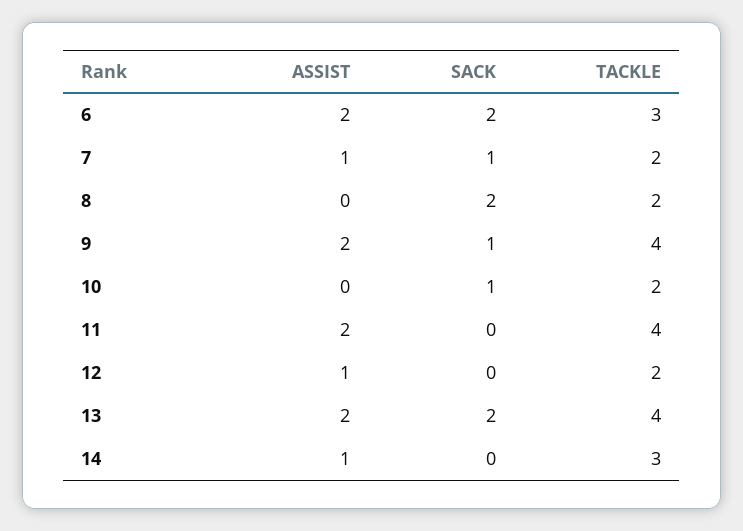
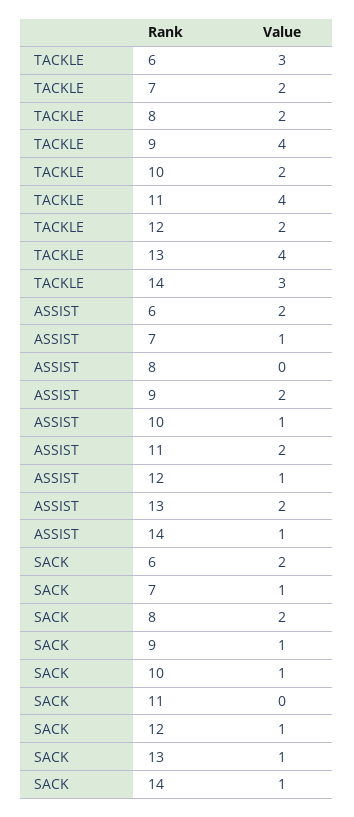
ASSIST, 10: 0 -> 1
SACK, 12: 0 -> 1
SACK, 13: 2 -> 1
SACK, 14: 0 -> 1

